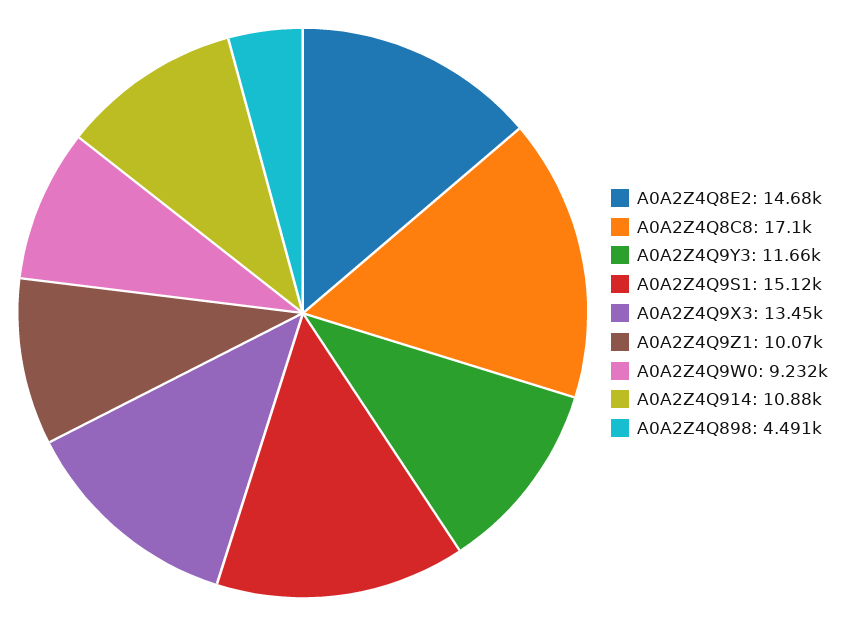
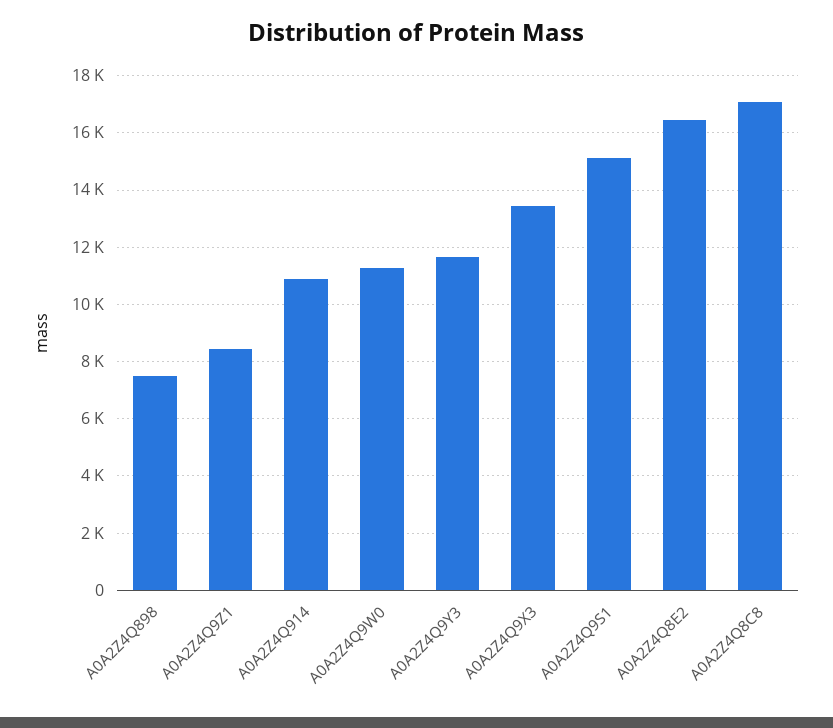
A0A2Z4Q8E2: 14680 -> 16500
A0A2Z4Q9Z1: 10070 -> 8500
A0A2Z4Q9W0: 9232 -> 11250
A0A2Z4Q898: 4491 -> 7500

